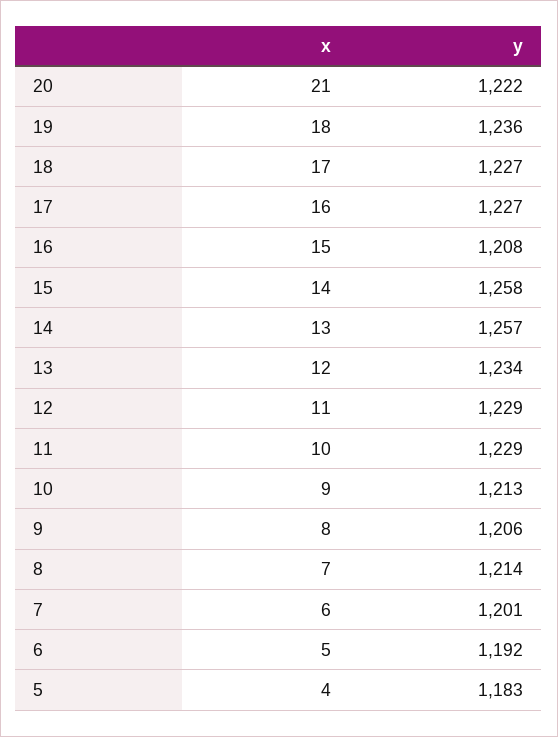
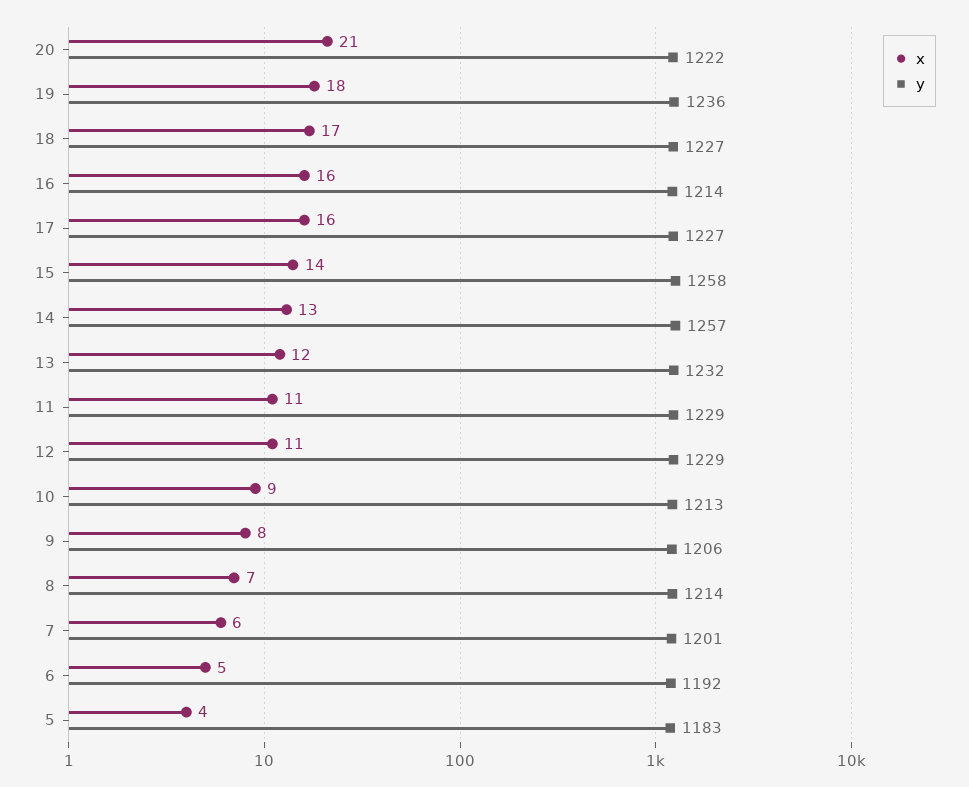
x, 16: 15 -> 16
y, 16: 1208 -> 1214
y, 13: 1234 -> 1232
x, 11: 10 -> 11

